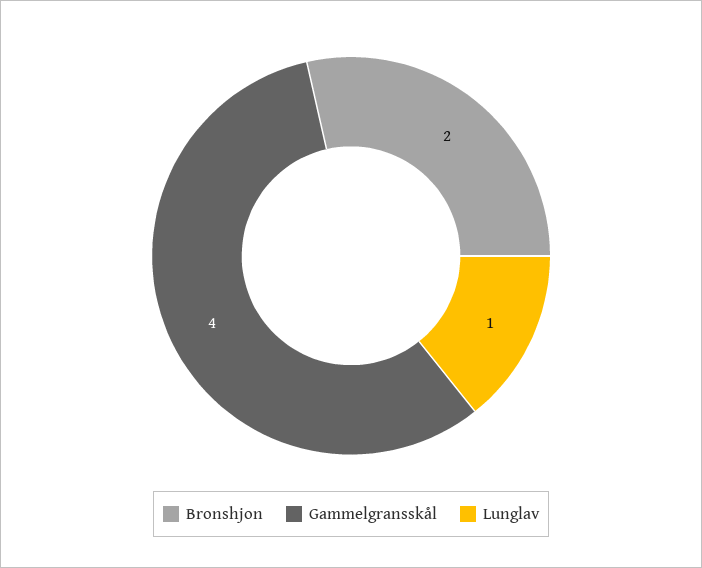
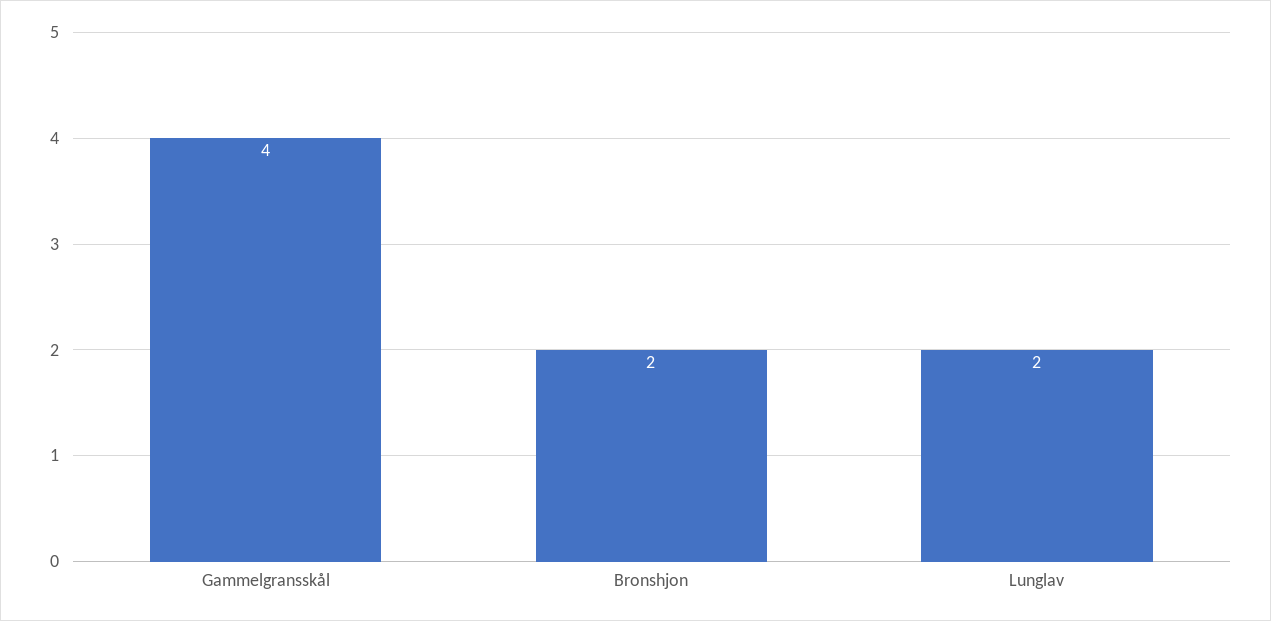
Lunglav: 1 -> 2

